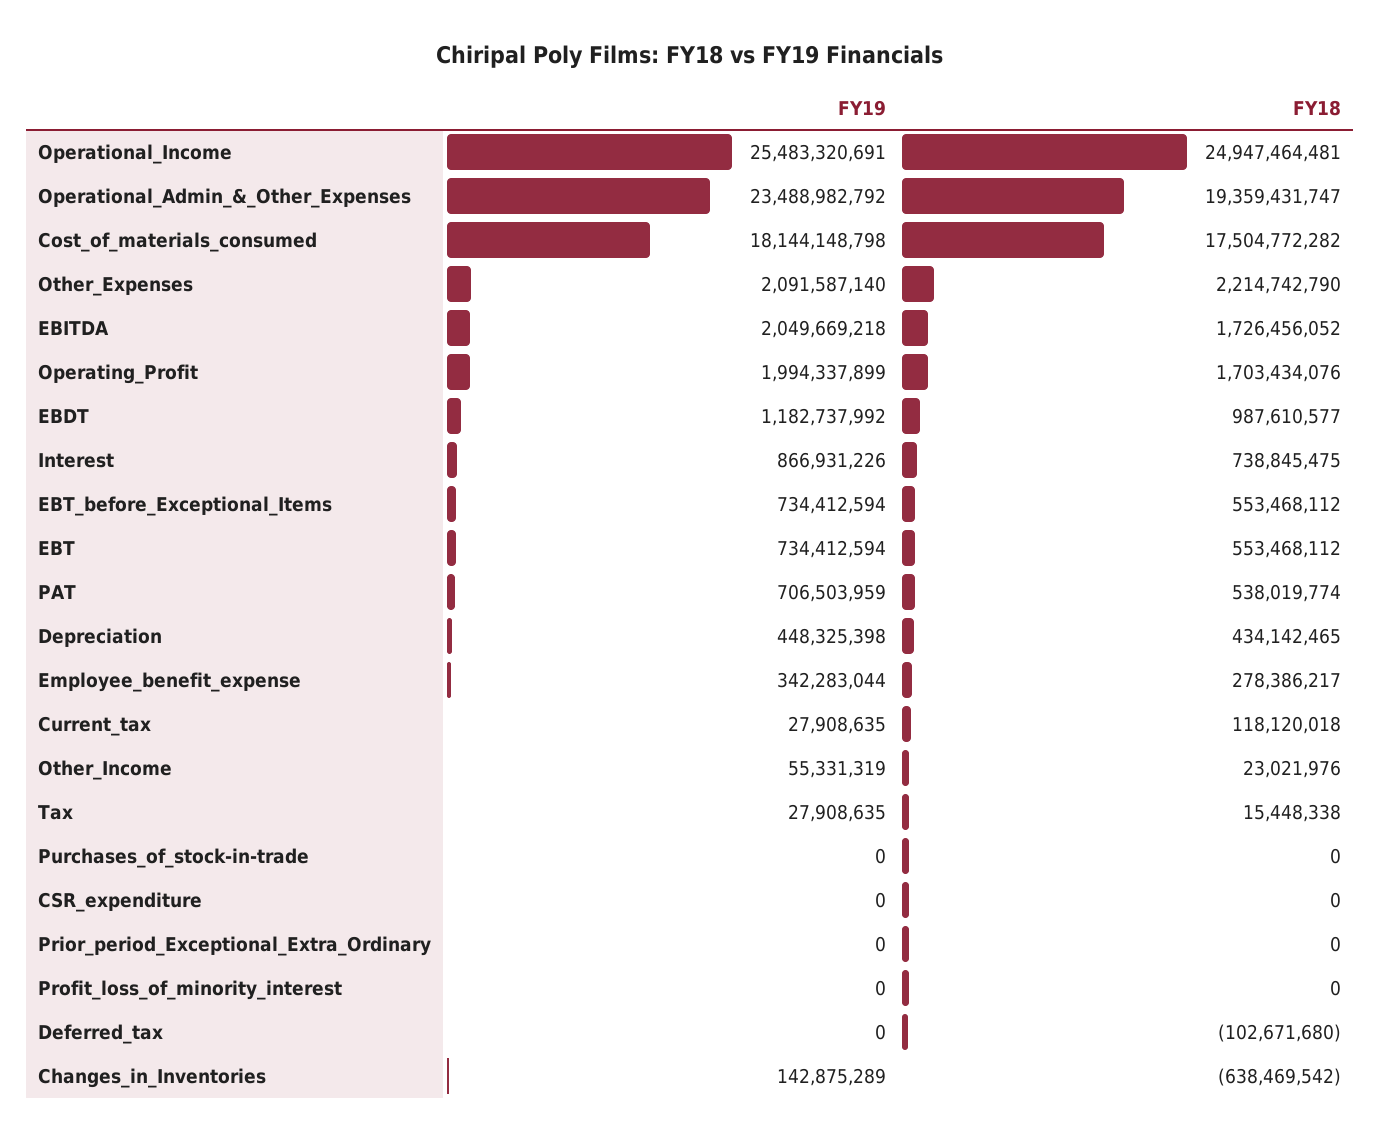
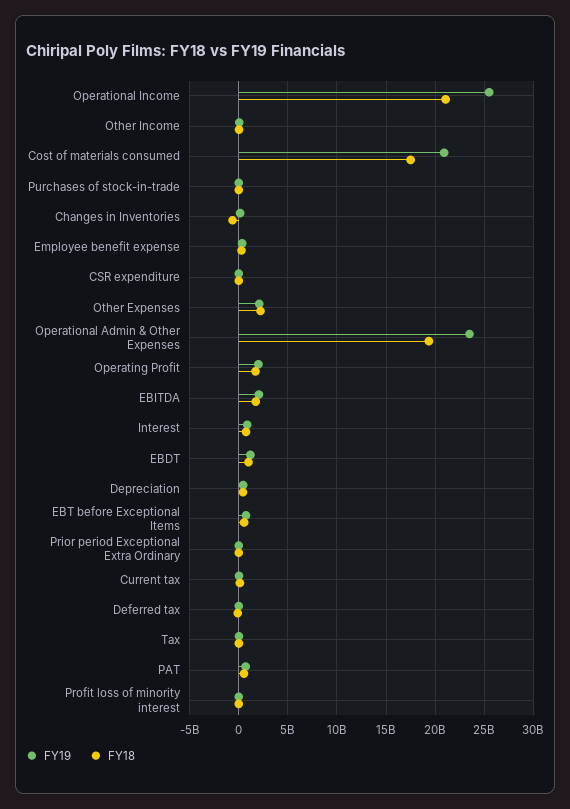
FY18, Operational_Income: 24947464481 -> 21000000000
FY19, Cost_of_materials_consumed: 18144148798 -> 21000000000
FY19, EBT: 734412594 -> none
FY18, EBT: 553468112 -> none

